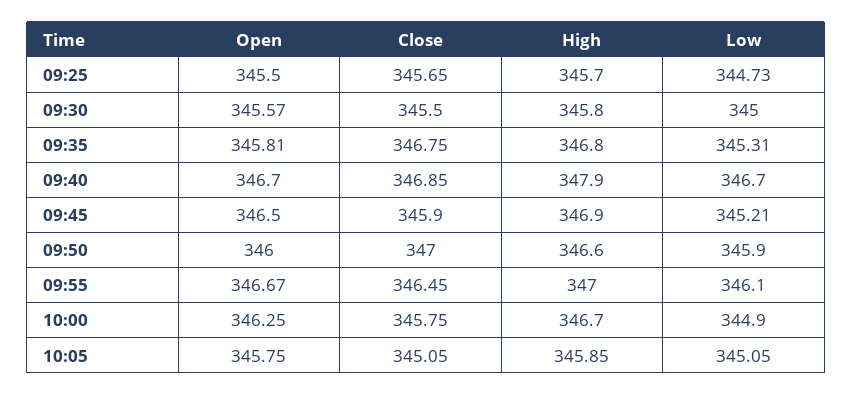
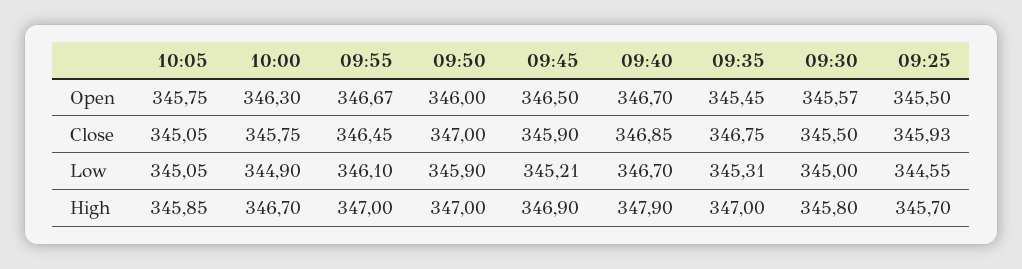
Close, 09:25: 345.65 -> 345.93
Low, 09:25: 344.73 -> 344.55
Open, 09:35: 345.81 -> 345.45
High, 09:35: 346.8 -> 347
High, 09:50: 346.6 -> 347
Open, 10:00: 346.25 -> 346.3

